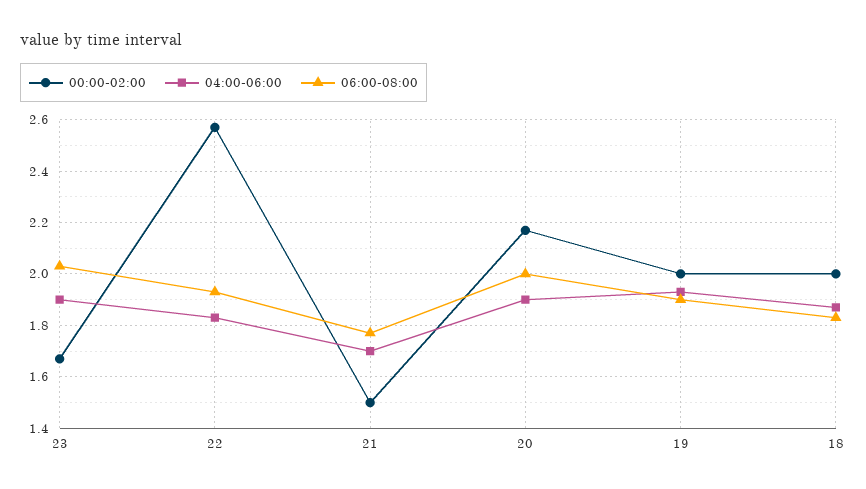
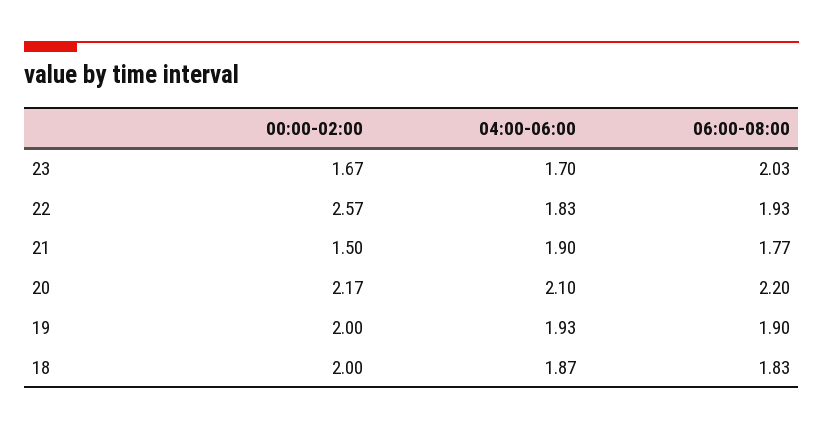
04:00-06:00, 23: 1.9 -> 1.7
04:00-06:00, 21: 1.7 -> 1.9
04:00-06:00, 20: 1.9 -> 2.1
06:00-08:00, 20: 2 -> 2.2

